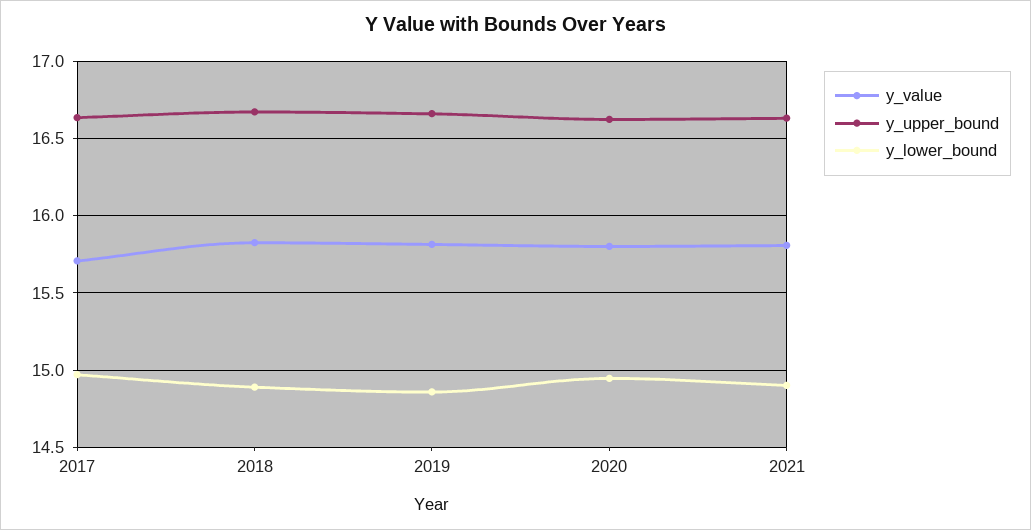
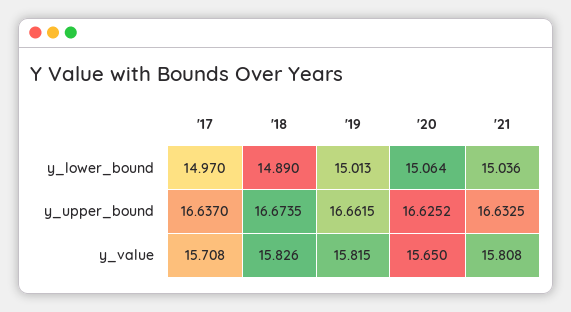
y_lower_bound, 2019: 14.85 -> 15.013
y_value, 2020: 15.8 -> 15.65
y_lower_bound, 2020: 14.95 -> 15.064
y_lower_bound, 2021: 14.9 -> 15.036

